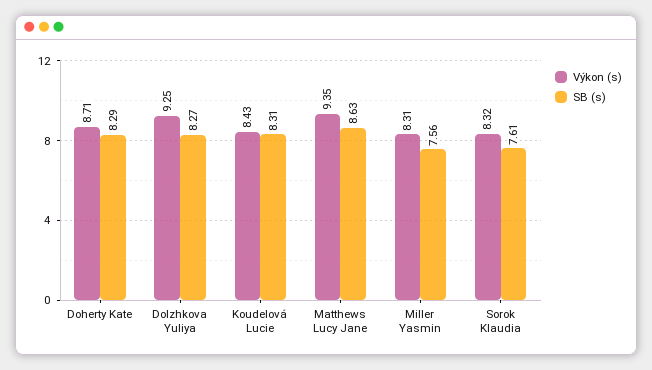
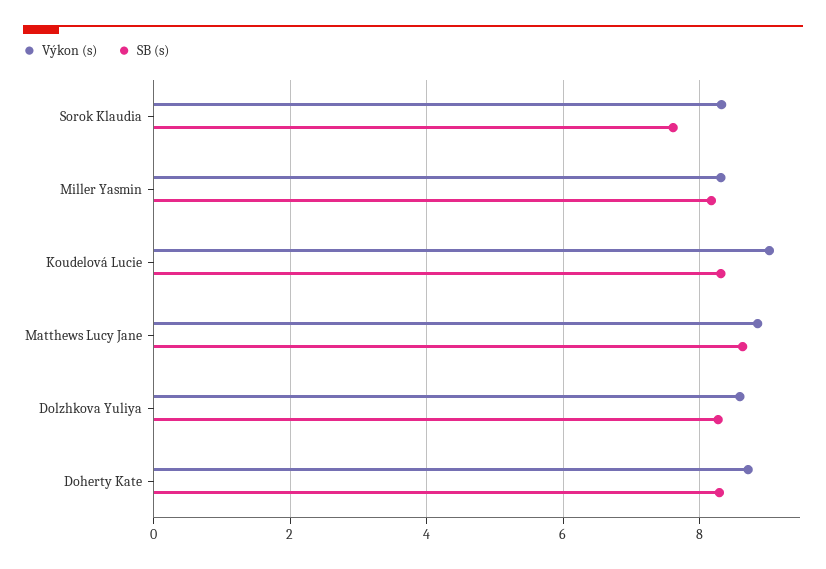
Výkon (s), Dolzhkova Yuliya: 9.25 -> 8.6
Výkon (s), Koudelová Lucie: 8.43 -> 9
Výkon (s), Matthews Lucy Jane: 9.35 -> 8.8
SB (s), Miller Yasmin: 7.56 -> 8.2

